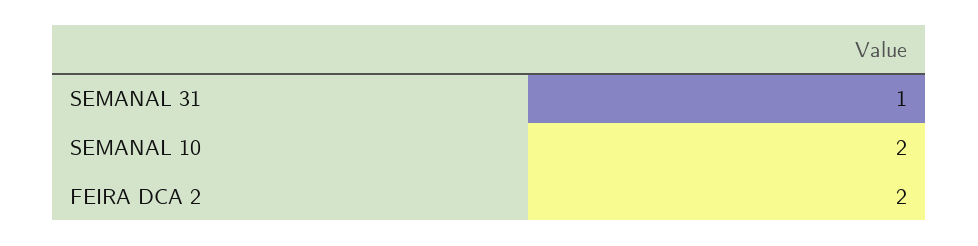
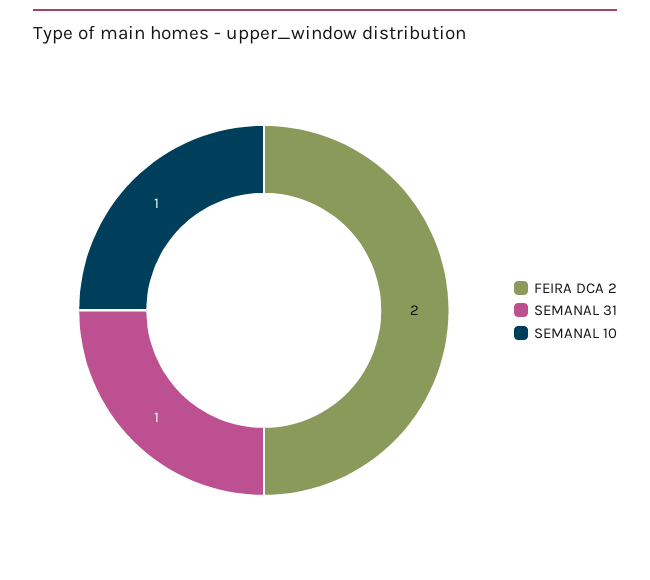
SEMANAL 10: 2 -> 1

